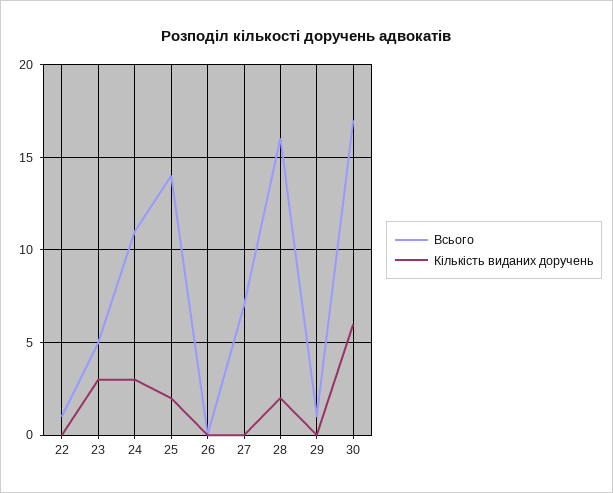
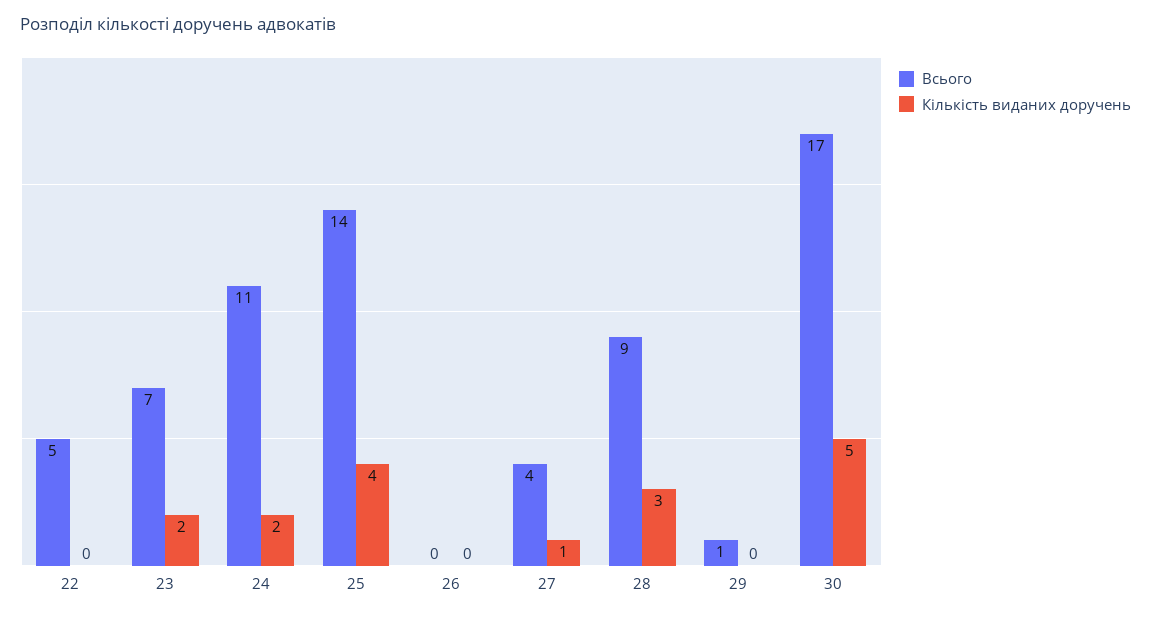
Всього, 22: 1 -> 5
Всього, 23: 5 -> 7
Кількість виданих доручень, 23: 3 -> 2
Кількість виданих доручень, 24: 3 -> 2
Кількість виданих доручень, 25: 2 -> 4
Всього, 27: 7 -> 4
Кількість виданих доручень, 27: 0 -> 1
Всього, 28: 16 -> 9
Кількість виданих доручень, 28: 2 -> 3
Кількість виданих доручень, 30: 6 -> 5

